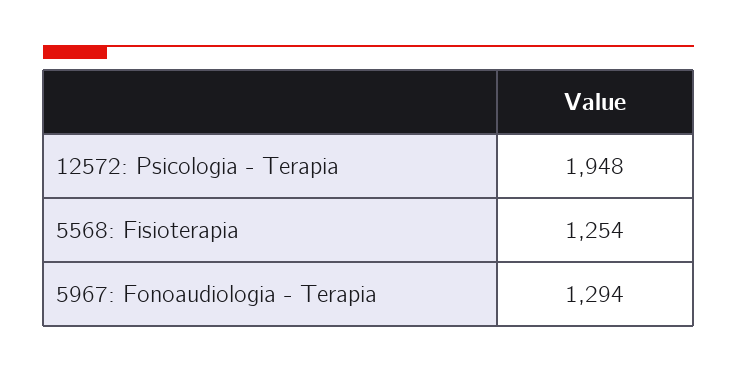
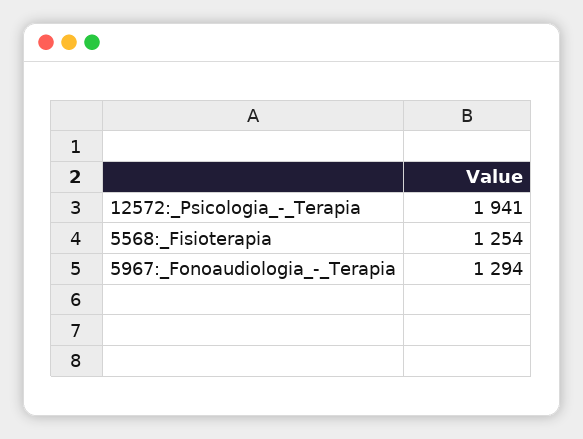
12572: Psicologia - Terapia: 1948 -> 1941

